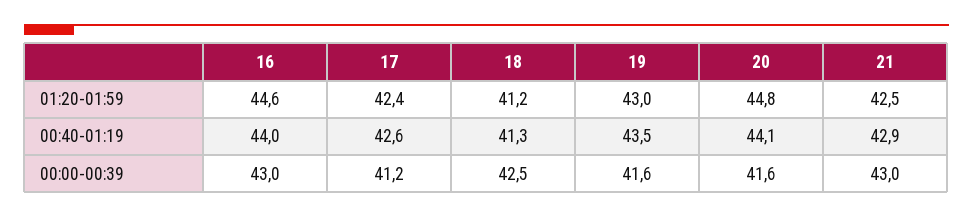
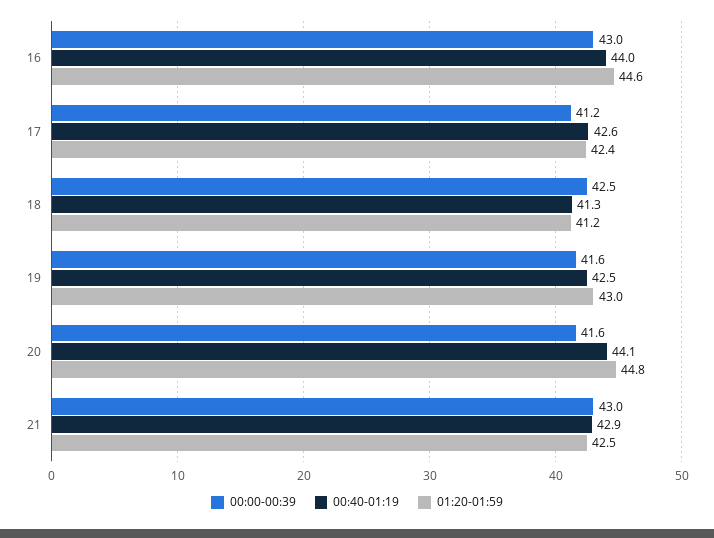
00:40-01:19, 19: 43.5 -> 42.5

